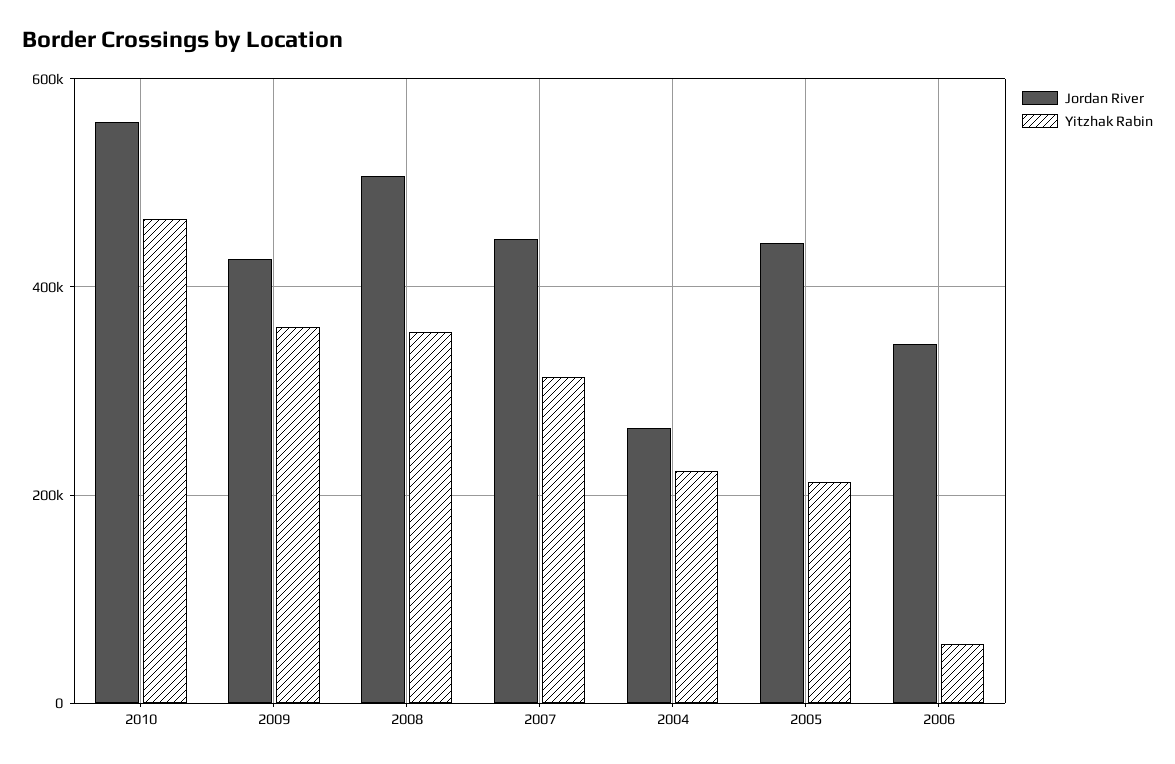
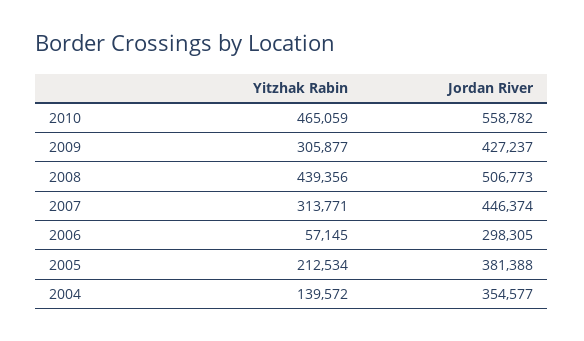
Yitzhak Rabin, 2009: 360000 -> 305877
Yitzhak Rabin, 2008: 360000 -> 439356
Jordan River, 2004: 260000 -> 354577
Yitzhak Rabin, 2004: 220000 -> 139572
Jordan River, 2005: 440000 -> 381388
Jordan River, 2006: 340000 -> 298305

